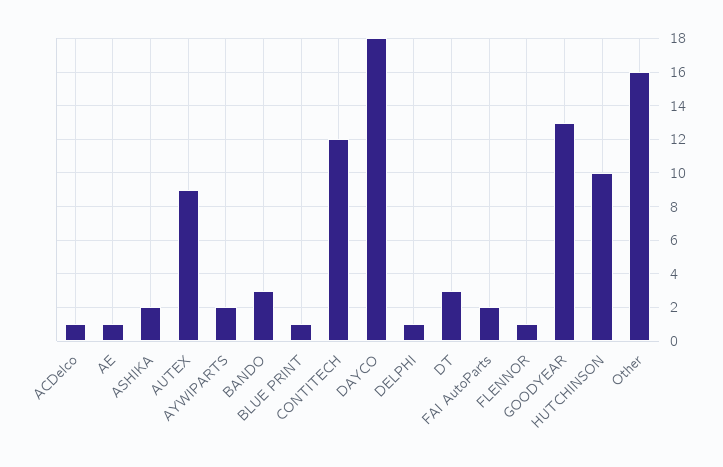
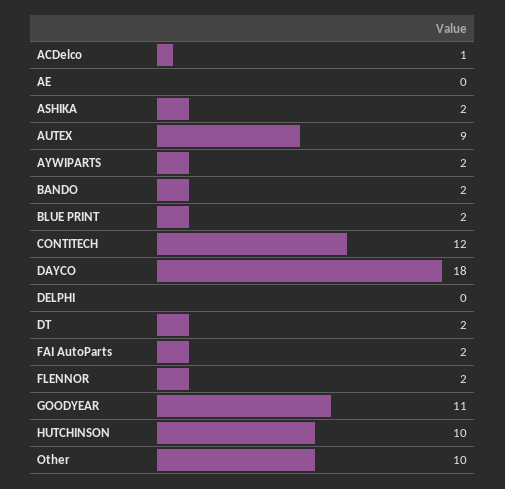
AE: 1 -> 0
BANDO: 3 -> 2
BLUE PRINT: 1 -> 2
DELPHI: 1 -> 0
DT: 3 -> 2
FLENNOR: 1 -> 2
GOODYEAR: 13 -> 11
Other: 16 -> 10

